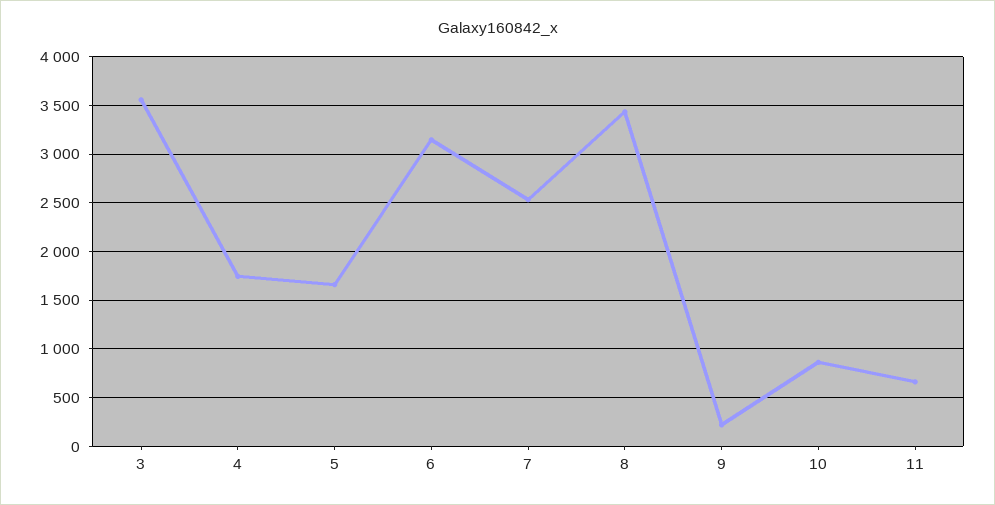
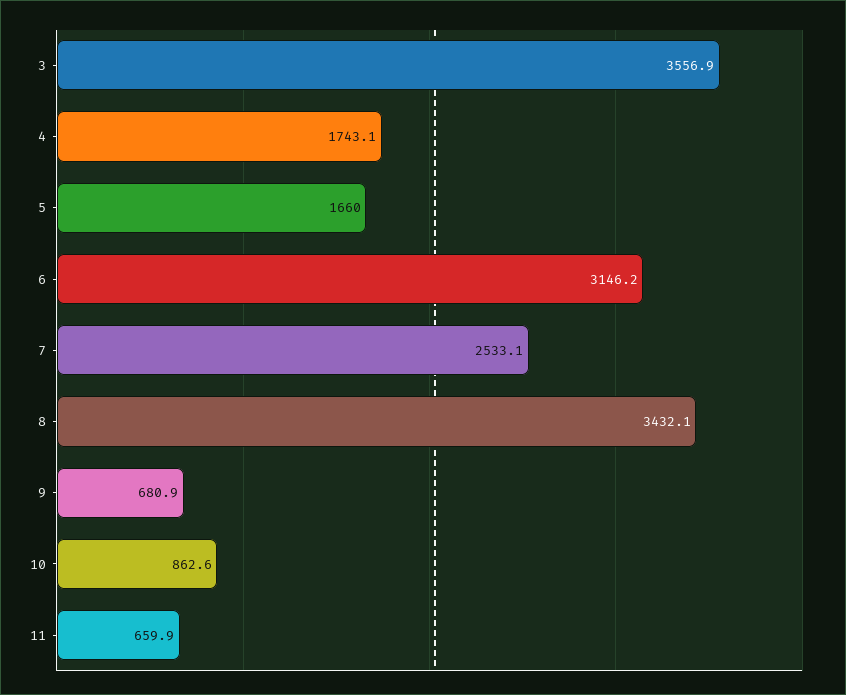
9: 200 -> 680.9

